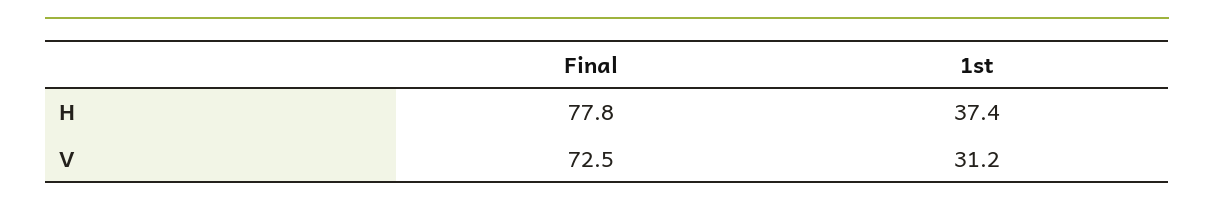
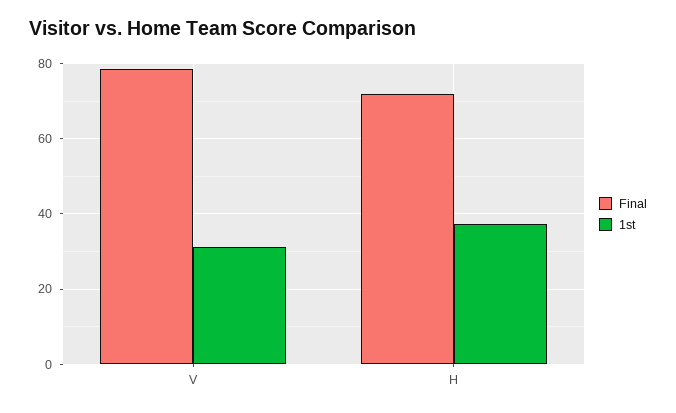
Final, H: 77.8 -> 72
Final, V: 72.5 -> 78

